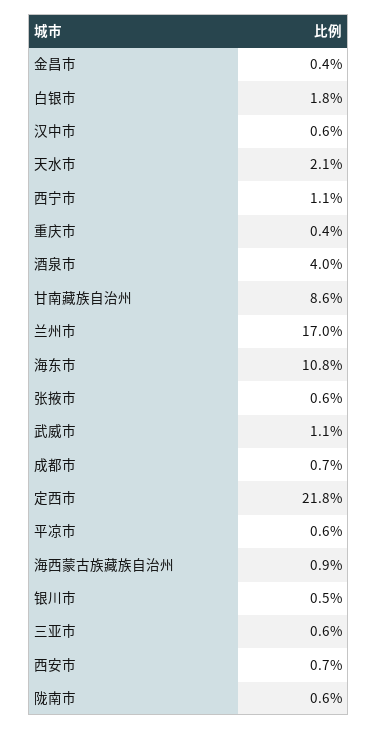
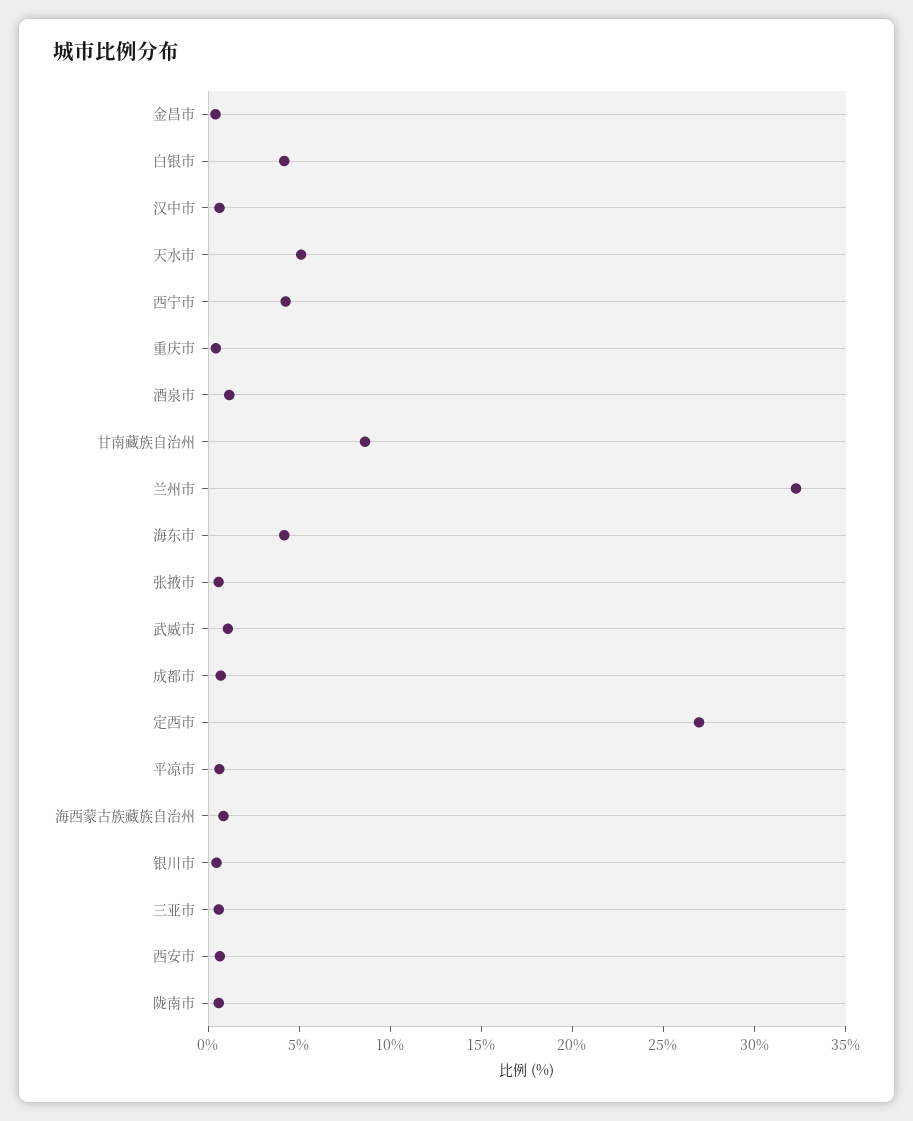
白银市: 1.8 -> 4
天水市: 2.1 -> 5
西宁市: 1.1 -> 4
酒泉市: 4 -> 1
兰州市: 17 -> 32
海东市: 10.8 -> 4
定西市: 21.8 -> 27

